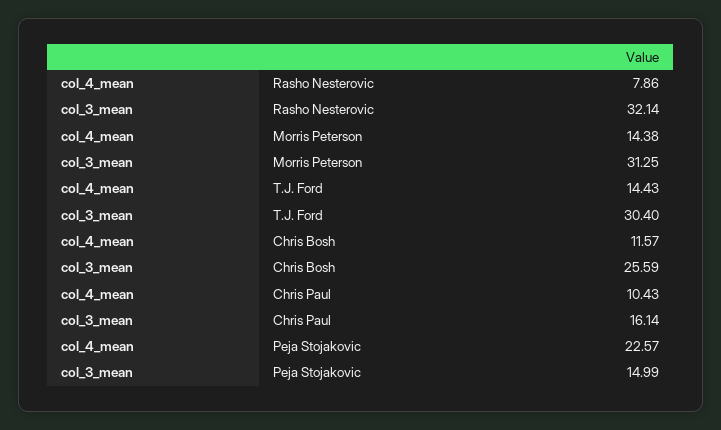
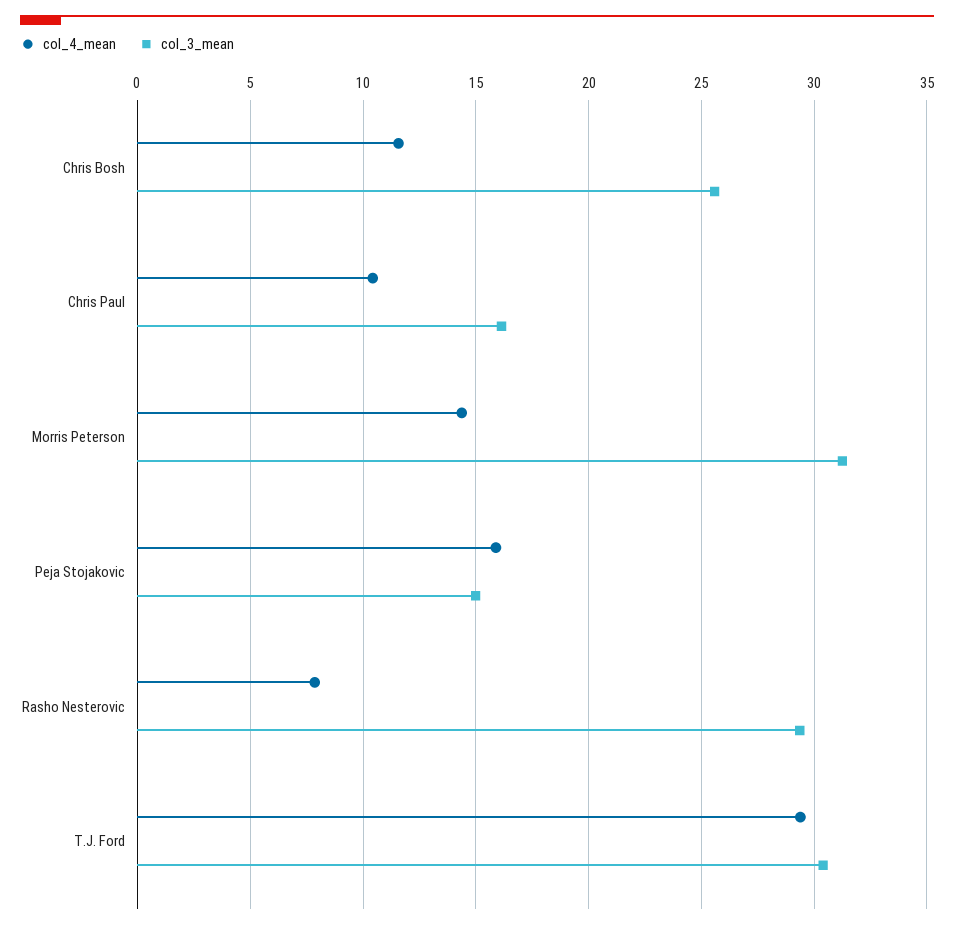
col_3_mean, Rasho Nesterovic: 32.14 -> 29.5
col_4_mean, T.J. Ford: 14.43 -> 29.5
col_4_mean, Peja Stojakovic: 22.57 -> 16

